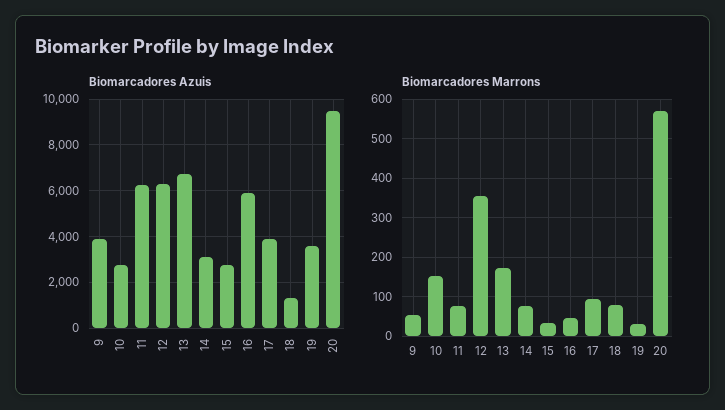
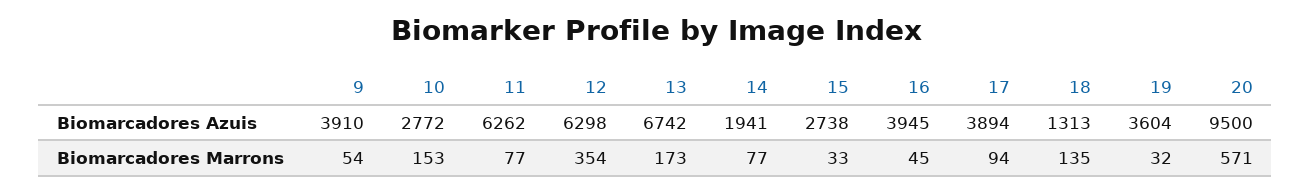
Biomarcadores Azuis, 14: 3000 -> 1941
Biomarcadores Azuis, 16: 6000 -> 3945
Biomarcadores Marrons, 18: 80 -> 135

